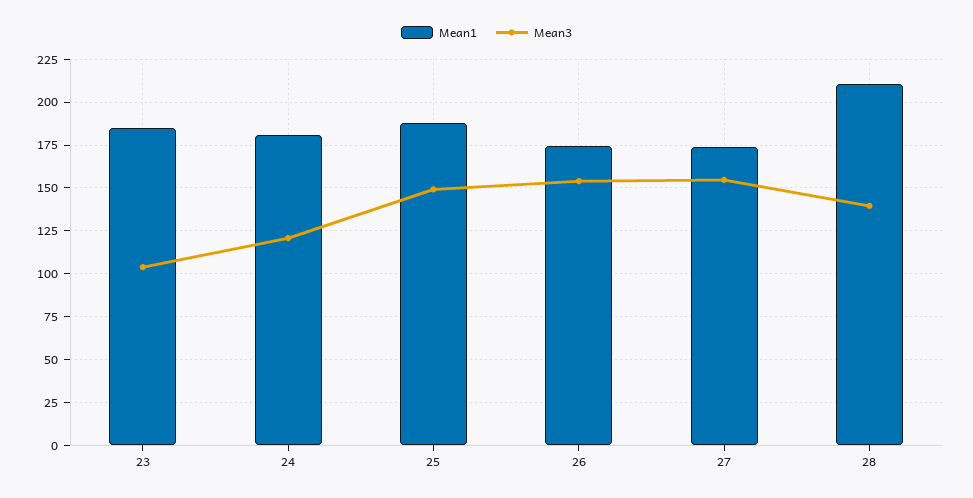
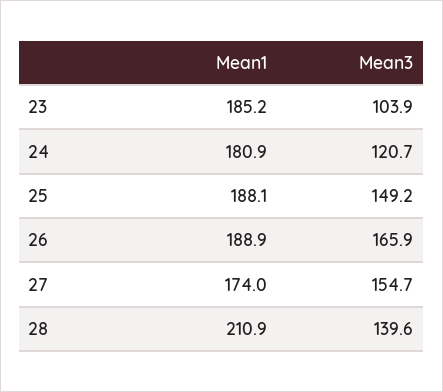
Mean1, 26: 175 -> 188.9
Mean3, 26: 155 -> 165.9

